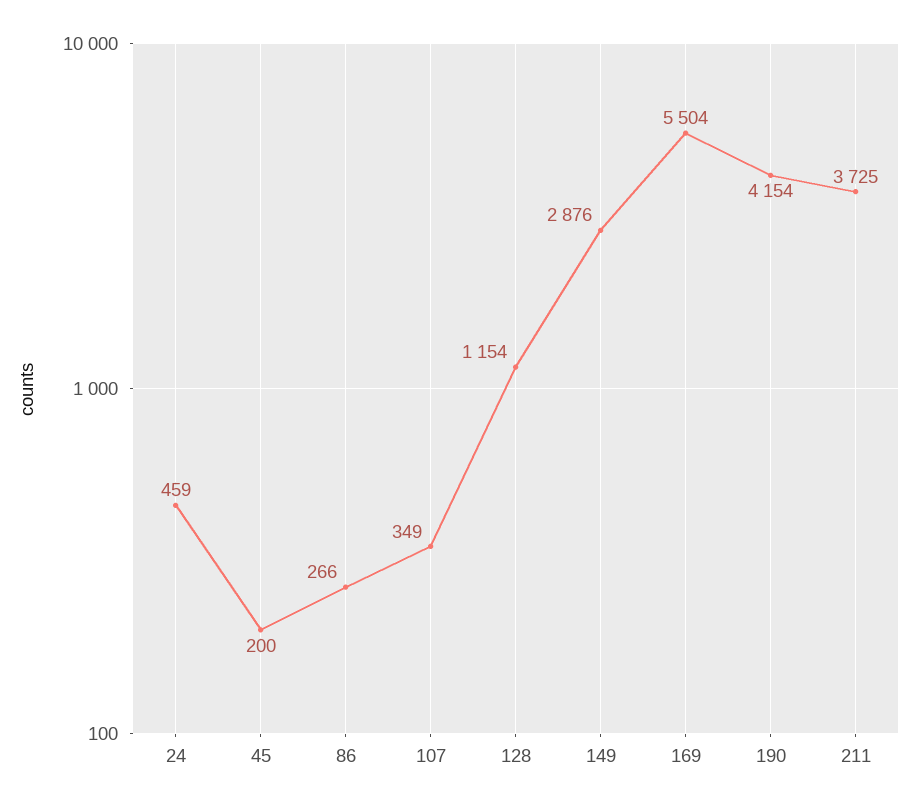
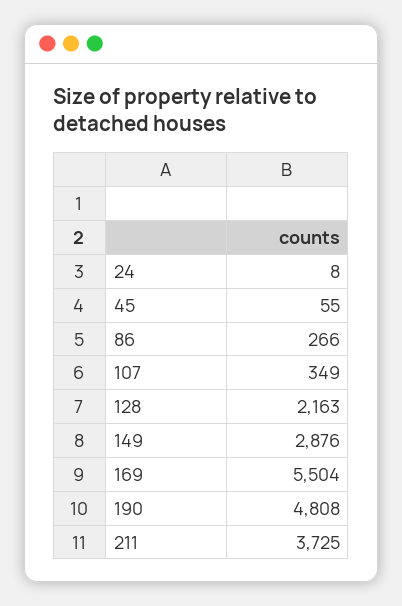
24: 459 -> 8
45: 200 -> 55
128: 1154 -> 2163
190: 4154 -> 4808

